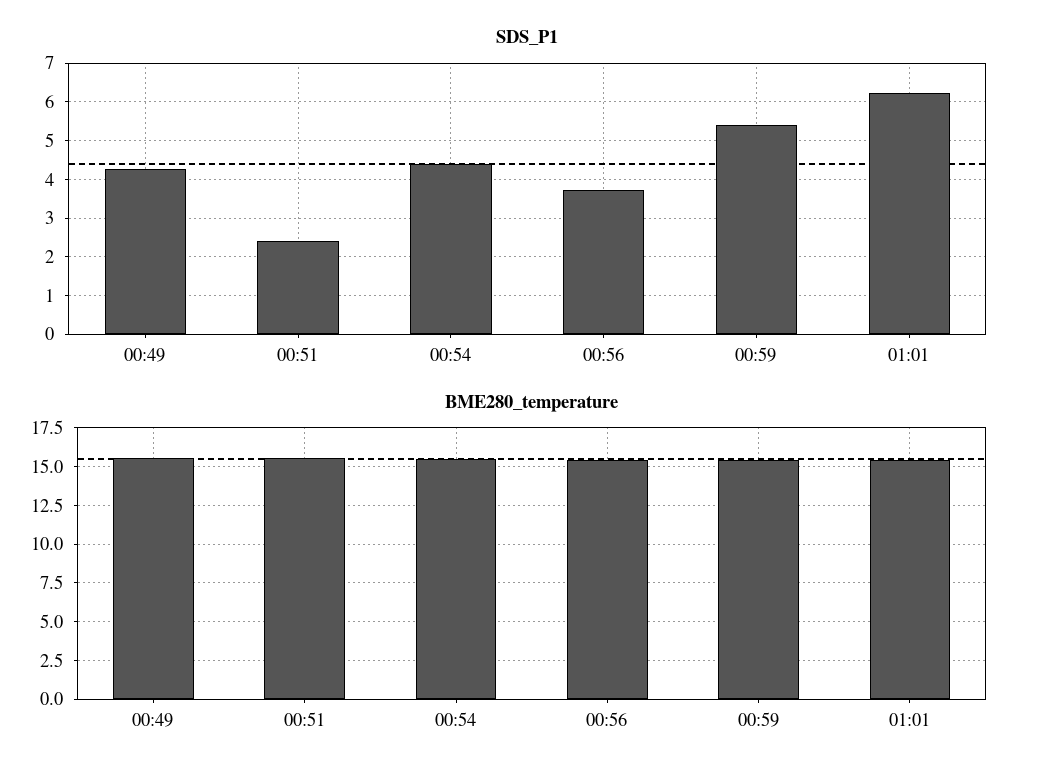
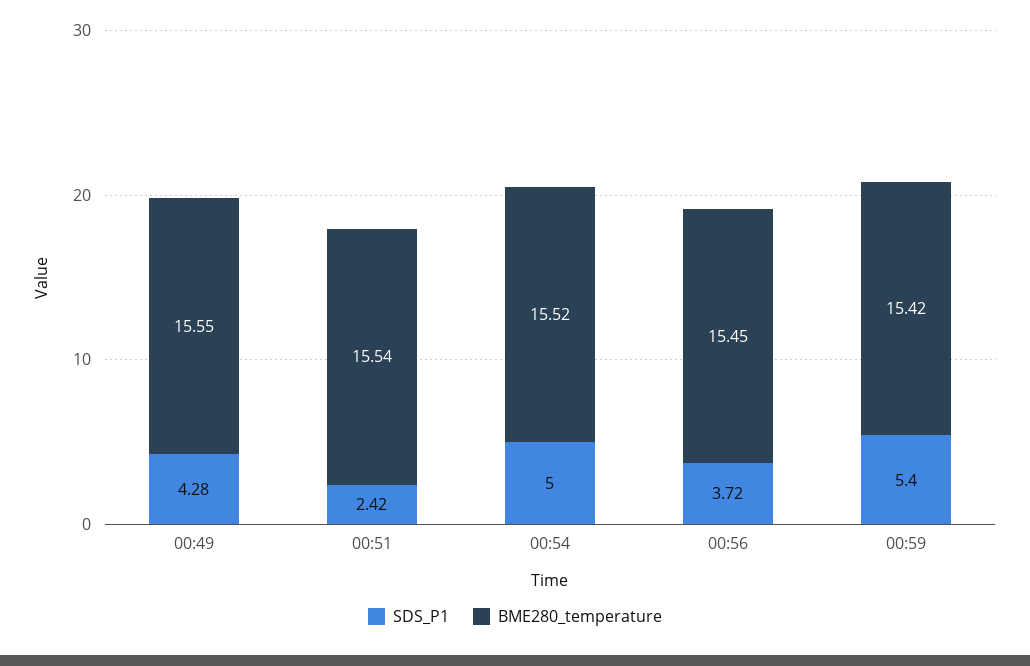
SDS_P1, 00:54: 4.4 -> 5
SDS_P1, 01:01: 6.2 -> none
BME280_temperature, 01:01: 15.5 -> none

